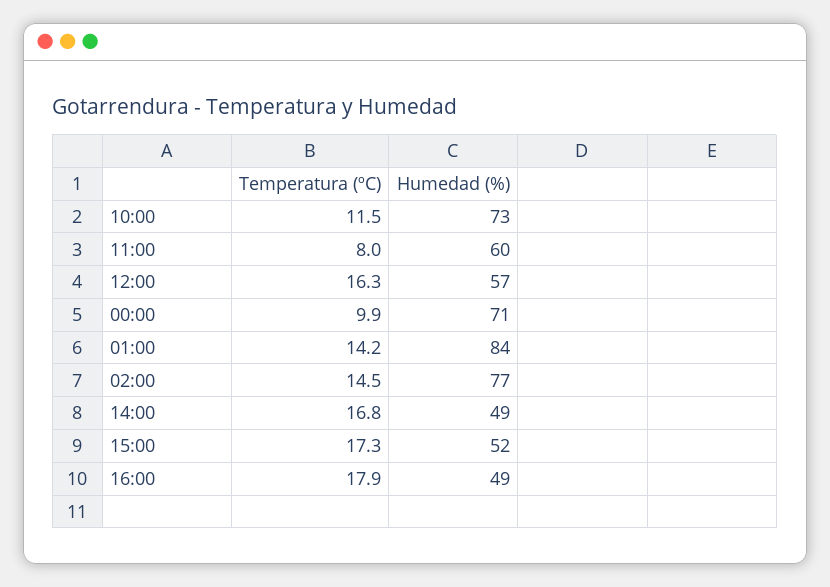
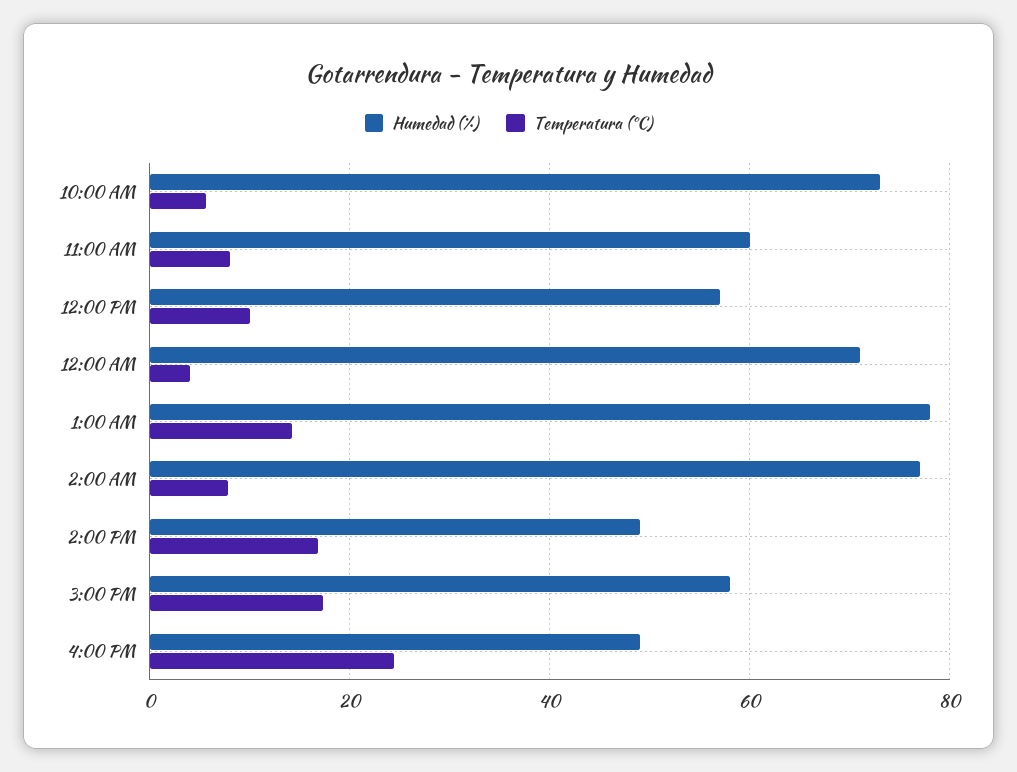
Temperatura (ºC), 10:00: 11.5 -> 6
Temperatura (ºC), 12:00: 16.3 -> 10
Temperatura (ºC), 00:00: 9.9 -> 4
Humedad (%), 01:00: 84 -> 78
Temperatura (ºC), 02:00: 14.5 -> 8
Humedad (%), 15:00: 52 -> 58
Temperatura (ºC), 16:00: 17.9 -> 24

